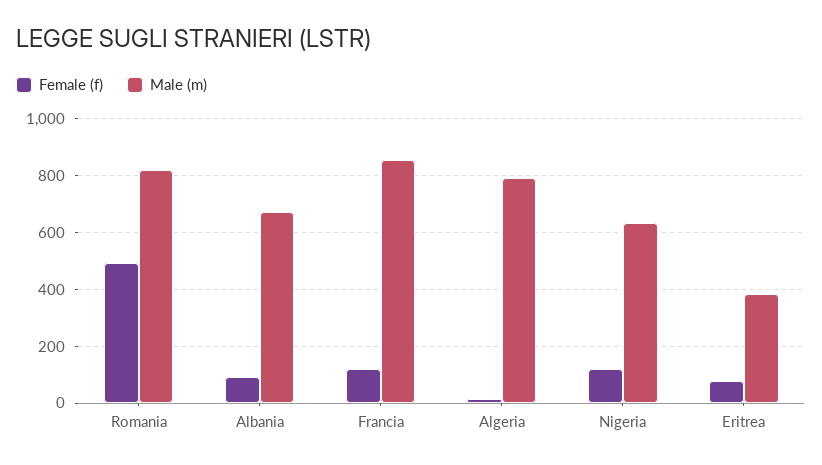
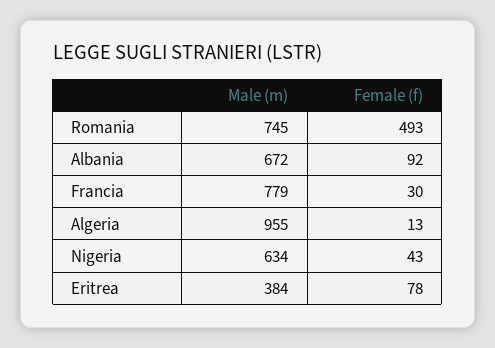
Male (m), Romania: 825 -> 745
Female (f), Francia: 125 -> 30
Male (m), Francia: 850 -> 779
Male (m), Algeria: 800 -> 955
Female (f), Nigeria: 125 -> 43

